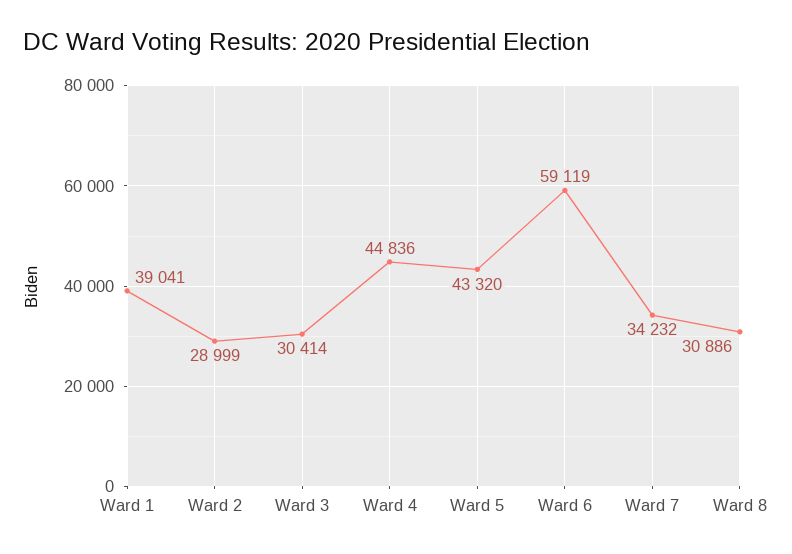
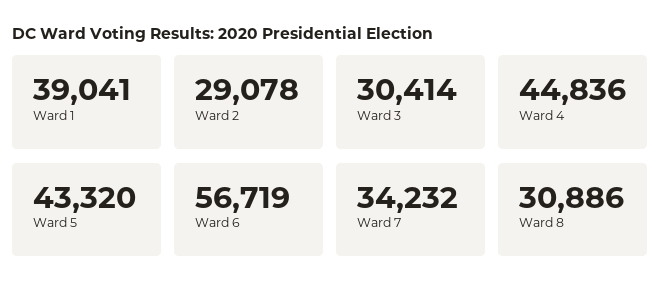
Ward 2: 28999 -> 29078
Ward 6: 59119 -> 56719

